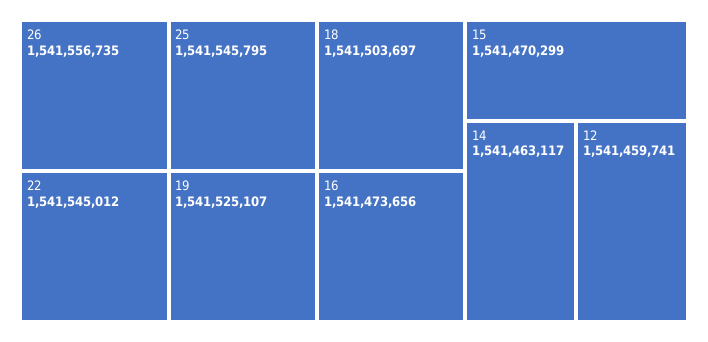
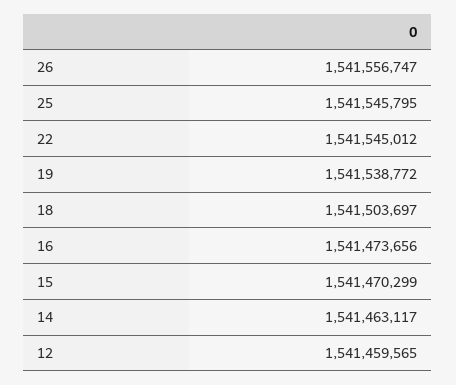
26: 1541556735 -> 1541556747
19: 1541525107 -> 1541538772
12: 1541459741 -> 1541459565

